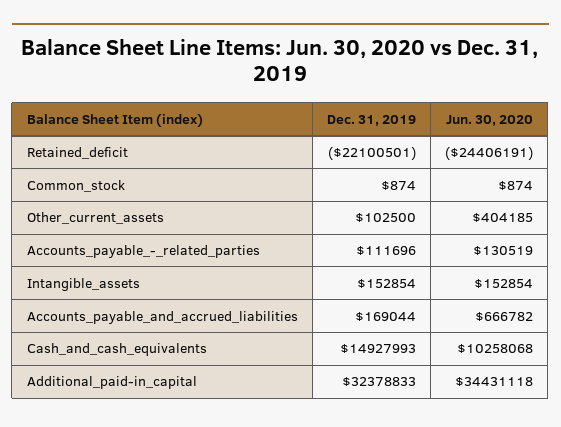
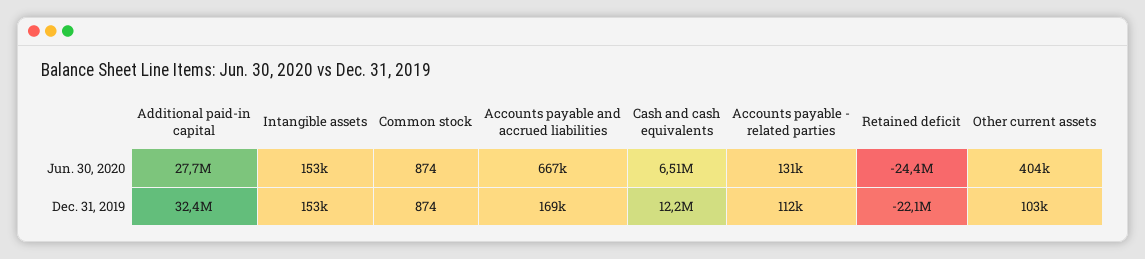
Dec. 31, 2019, Cash_and_cash_equivalents: 14927993 -> 12200000
Jun. 30, 2020, Cash_and_cash_equivalents: 10258068 -> 6510000
Jun. 30, 2020, Additional_paid-in_capital: 34431118 -> 27700000

